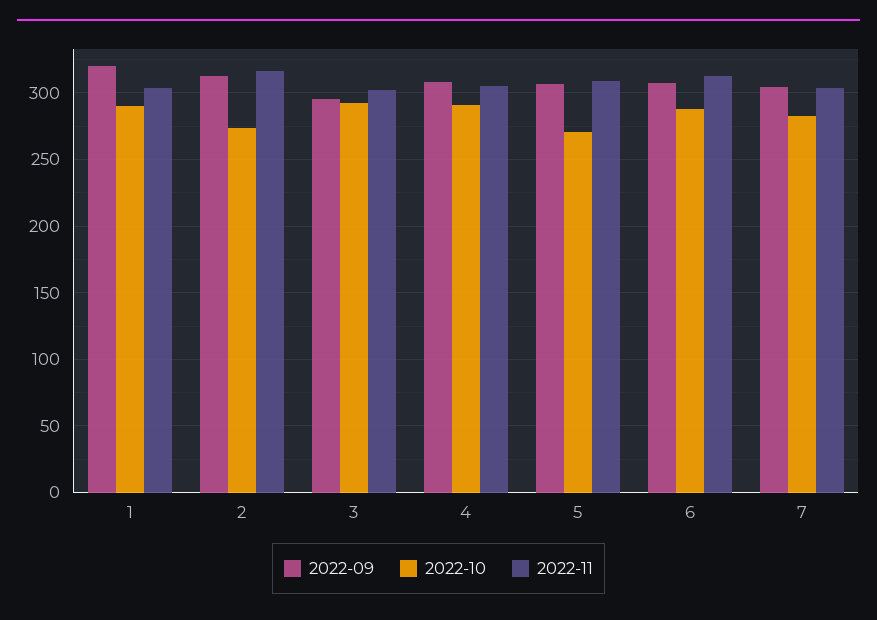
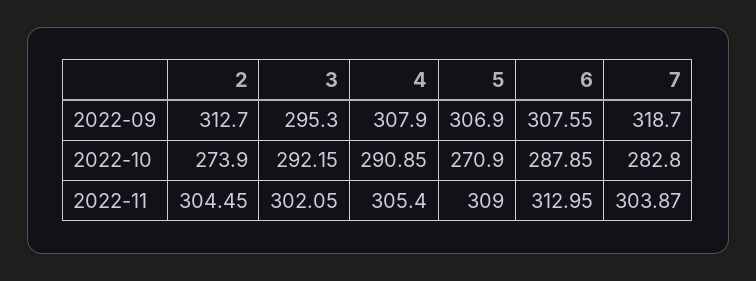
2022-09, 1: 320 -> none
2022-10, 1: 290 -> none
2022-11, 1: 305 -> none
2022-11, 2: 315 -> 304.45
2022-09, 7: 305 -> 318.7

